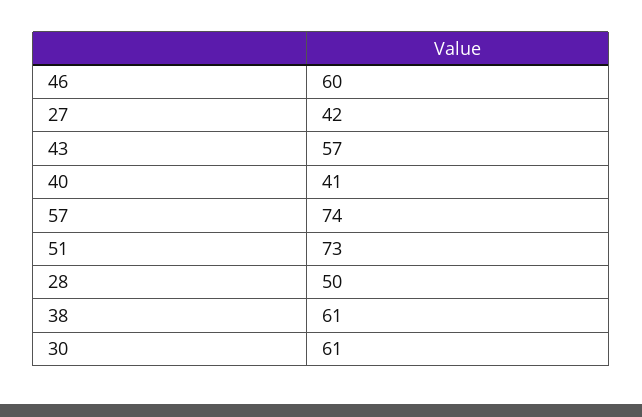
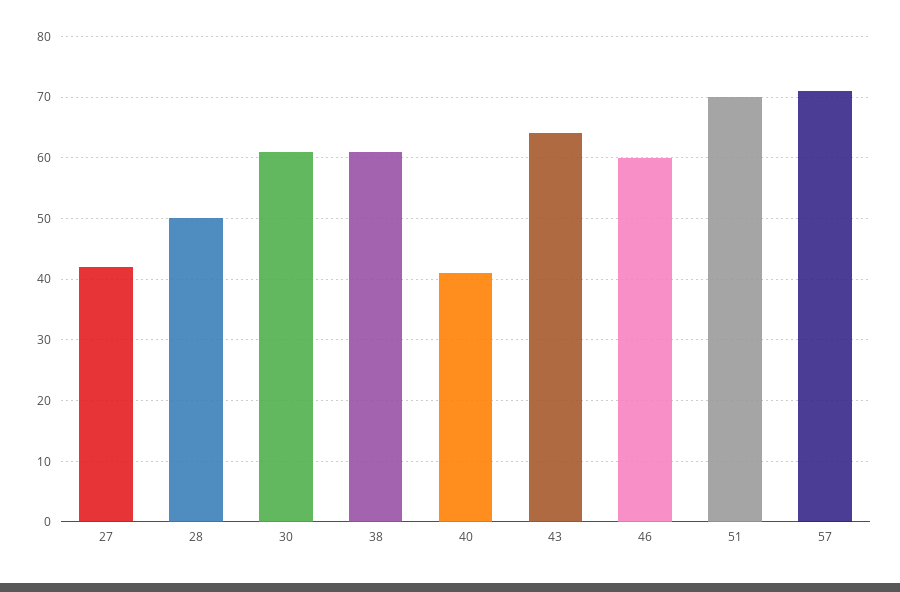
43: 57 -> 64
57: 74 -> 71
51: 73 -> 70

